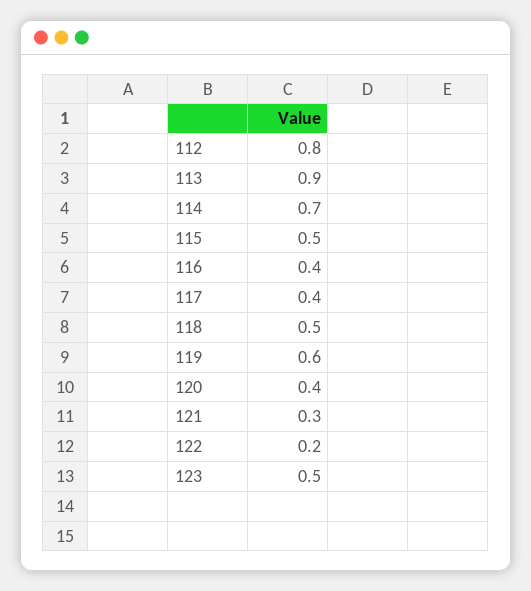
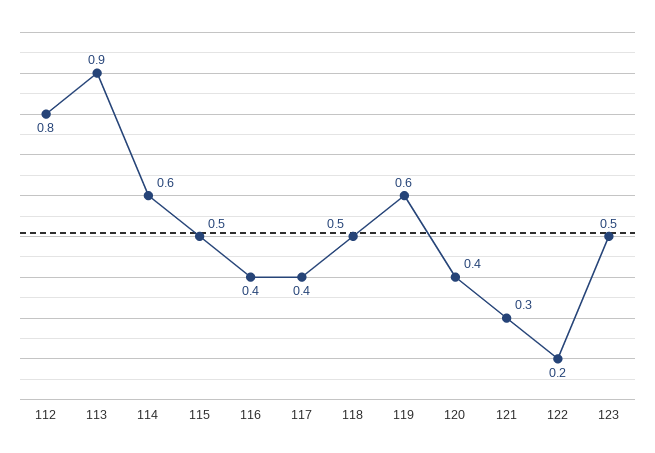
114: 0.7 -> 0.6

